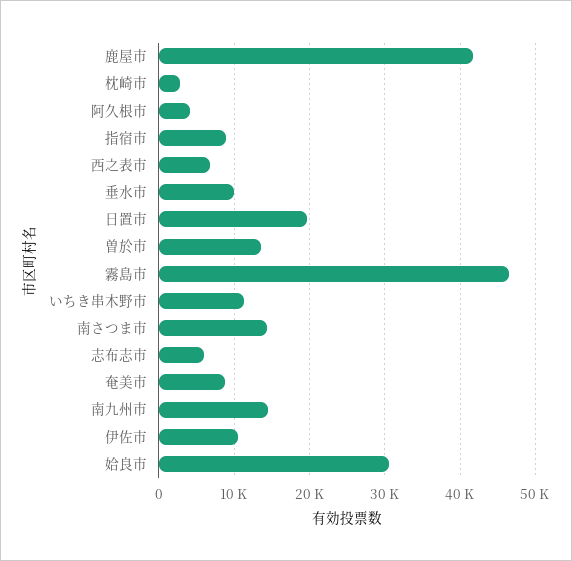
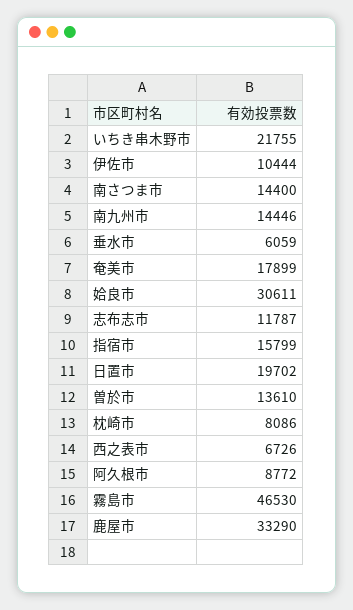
鹿屋市: 42000 -> 33290
枕崎市: 3000 -> 8086
阿久根市: 4000 -> 8772
指宿市: 9000 -> 15799
垂水市: 10000 -> 6059
いちき串木野市: 11000 -> 21755
志布志市: 6000 -> 11787
奄美市: 9000 -> 17899

